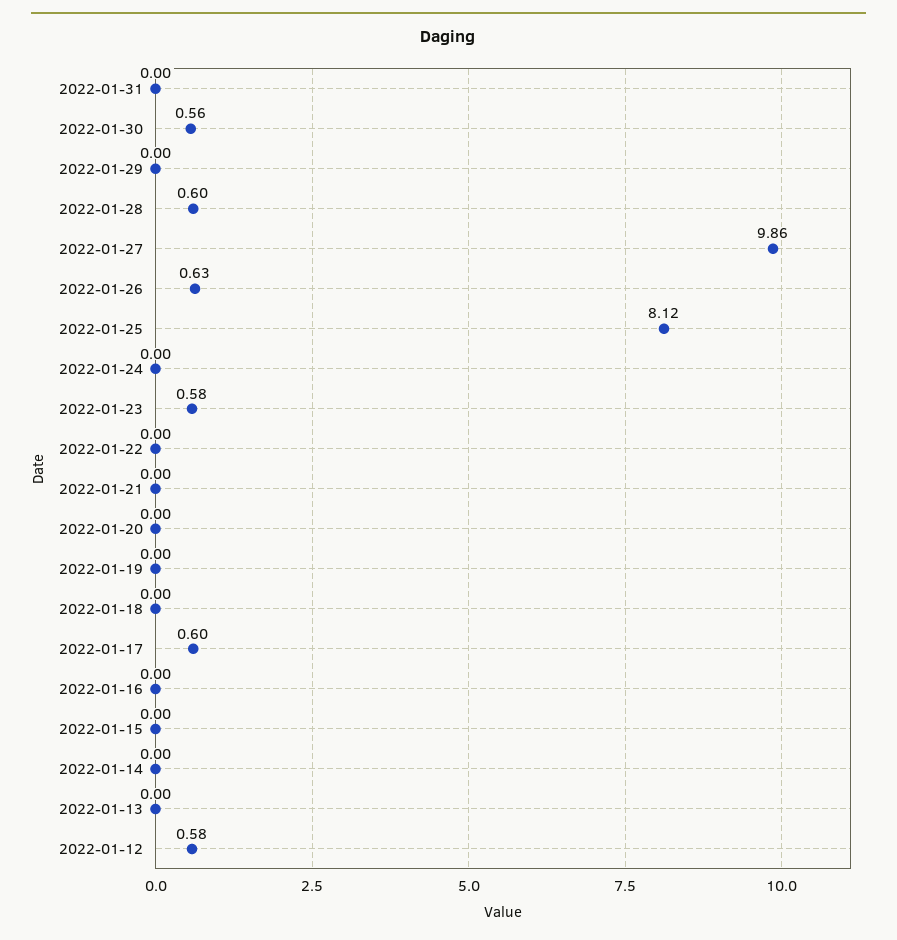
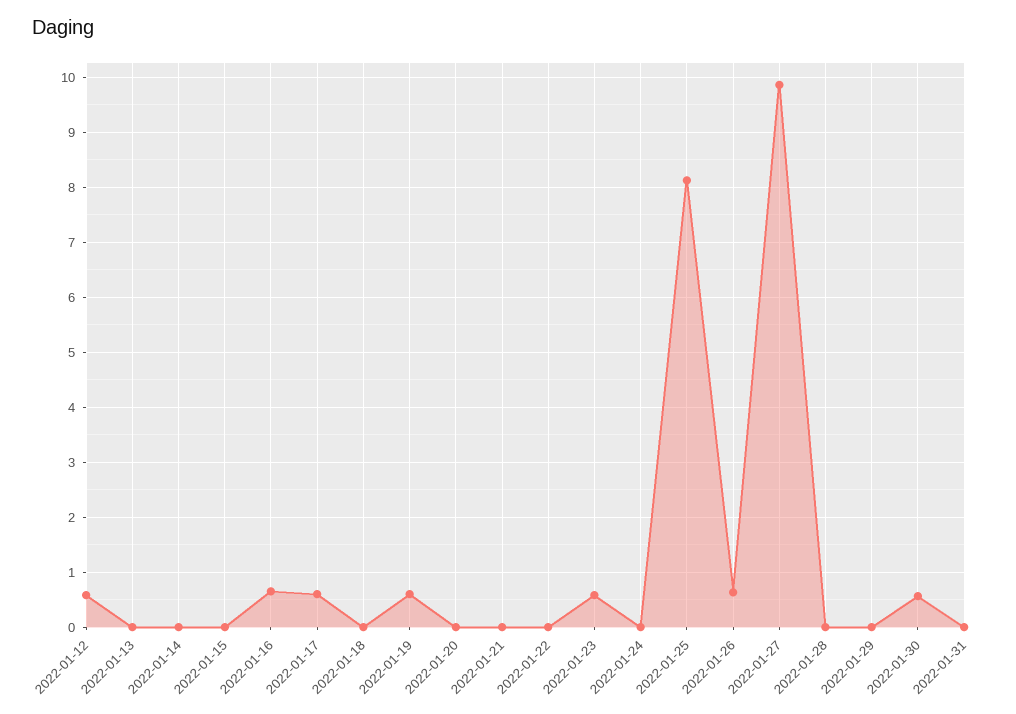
2022-01-28: 0.6 -> 0
2022-01-19: 0 -> 0.6
2022-01-16: 0 -> 0.6

